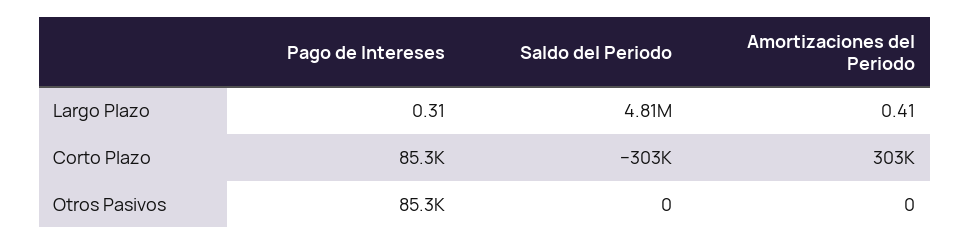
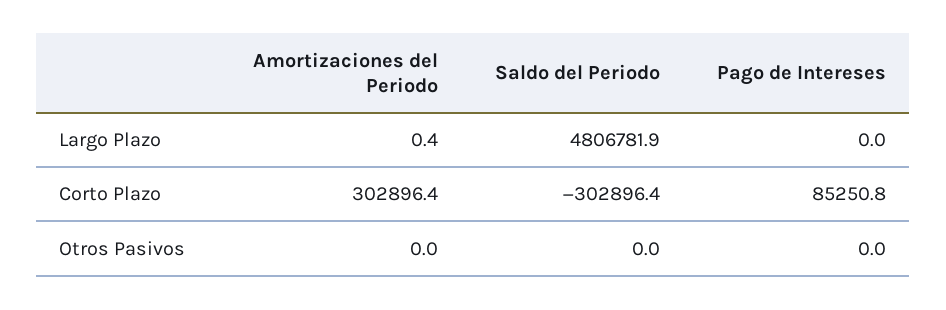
Pago de Intereses, Largo Plazo: 0.31 -> 0
Pago de Intereses, Otros Pasivos: 85300 -> 0

